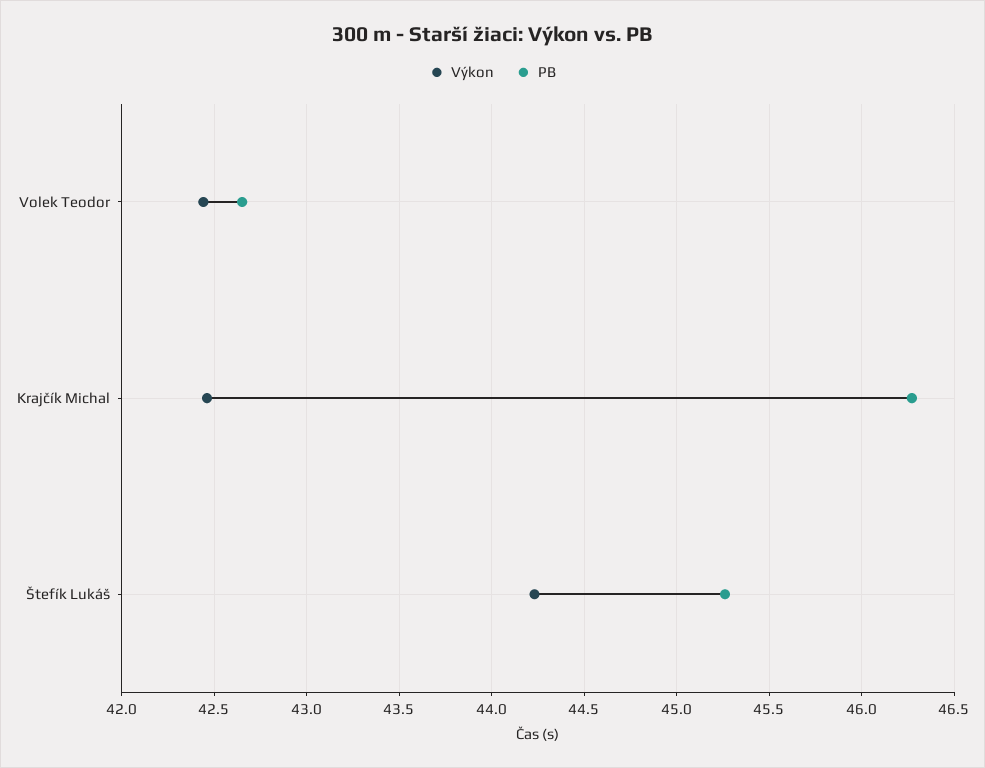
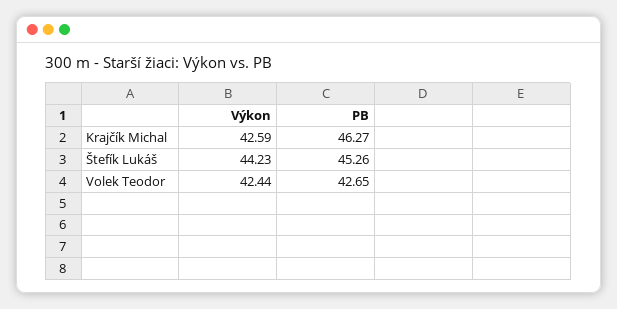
Výkon, Krajčík Michal: 42.45 -> 42.59

